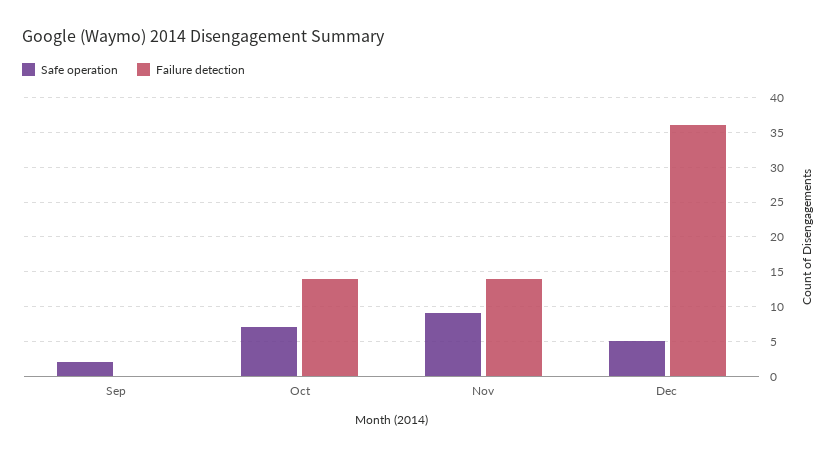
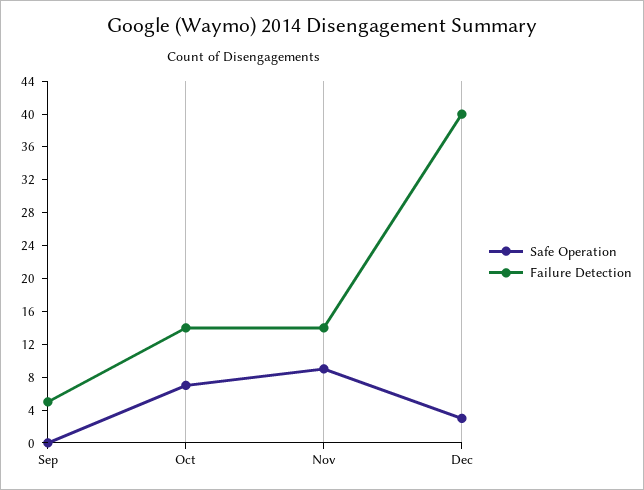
Safe operation, Sep: 2 -> 0
Failure detection, Sep: 0 -> 5
Safe operation, Dec: 5 -> 3
Failure detection, Dec: 36 -> 40

